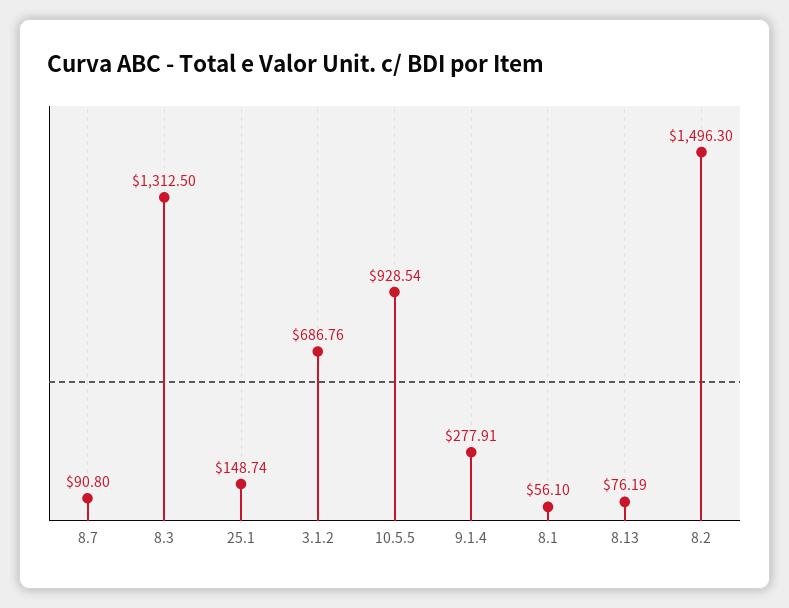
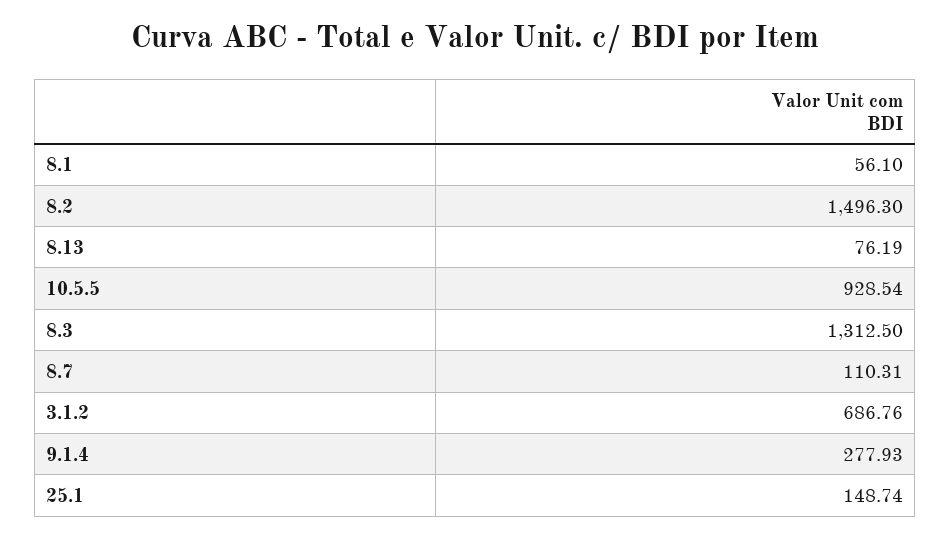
8.7: 90.8 -> 110.31
9.1.4: 277.91 -> 277.93

